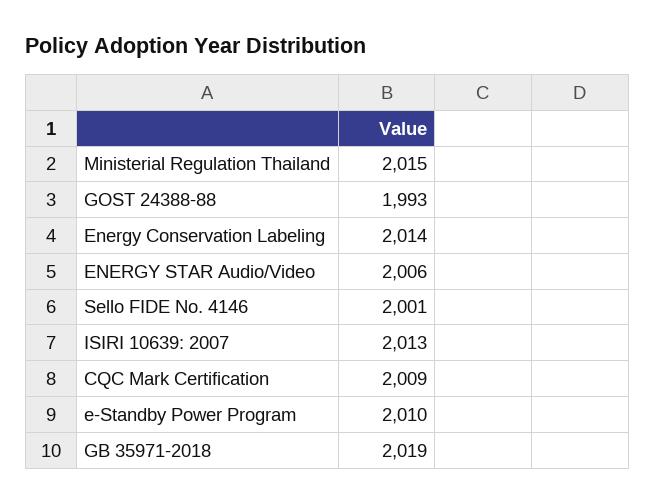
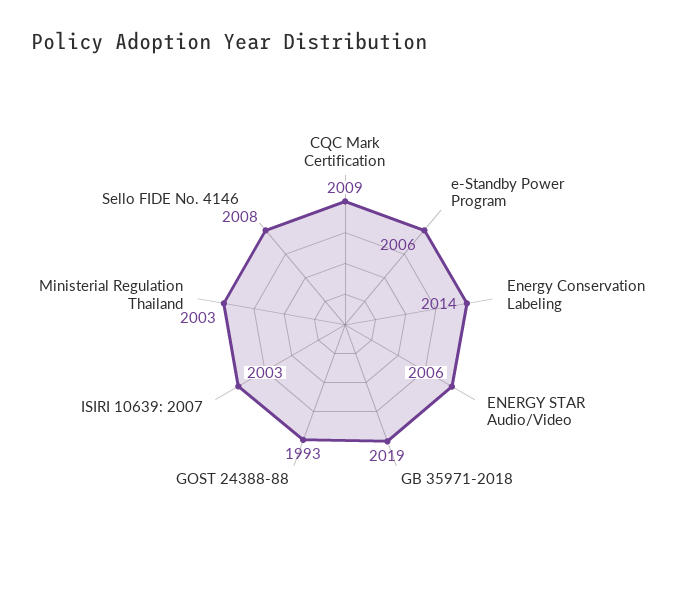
Ministerial Regulation Thailand: 2015 -> 2003
Sello FIDE No. 4146: 2001 -> 2008
ISIRI 10639: 2007: 2013 -> 2003
e-Standby Power Program: 2010 -> 2006

